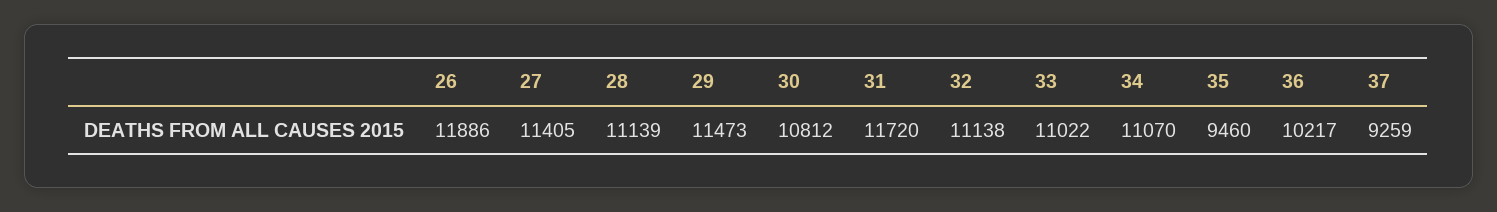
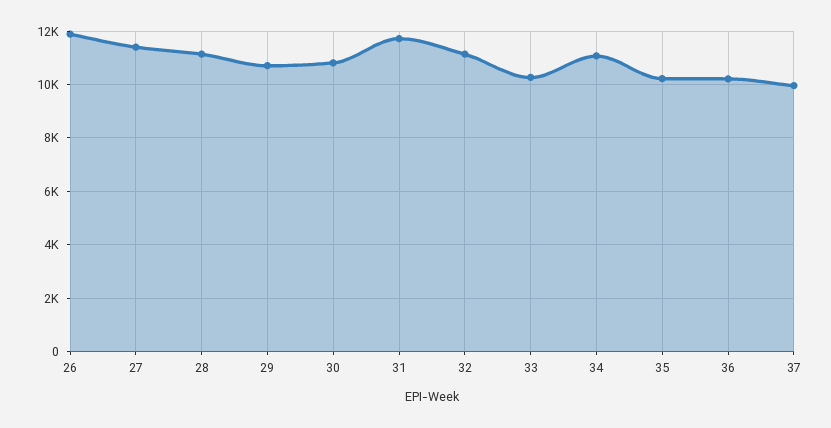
29: 11473 -> 10750
33: 11022 -> 10250
35: 9460 -> 10250
37: 9259 -> 10000

